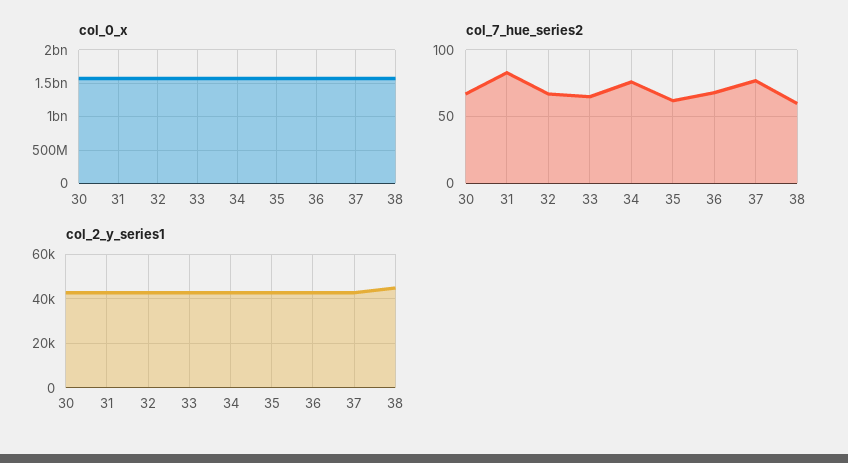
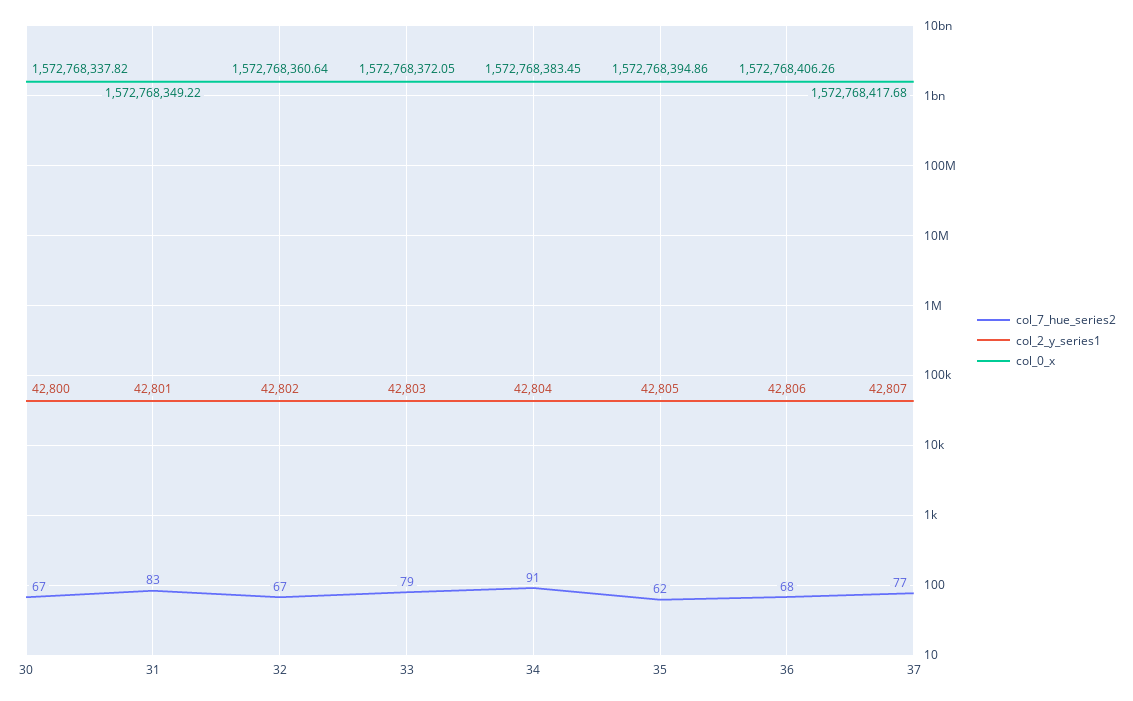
col_0_x, 38: 1600000000 -> none
col_7_hue_series2, 33: 65 -> 79
col_7_hue_series2, 34: 75 -> 91
col_7_hue_series2, 38: 60 -> none
col_2_y_series1, 38: 45000 -> none

